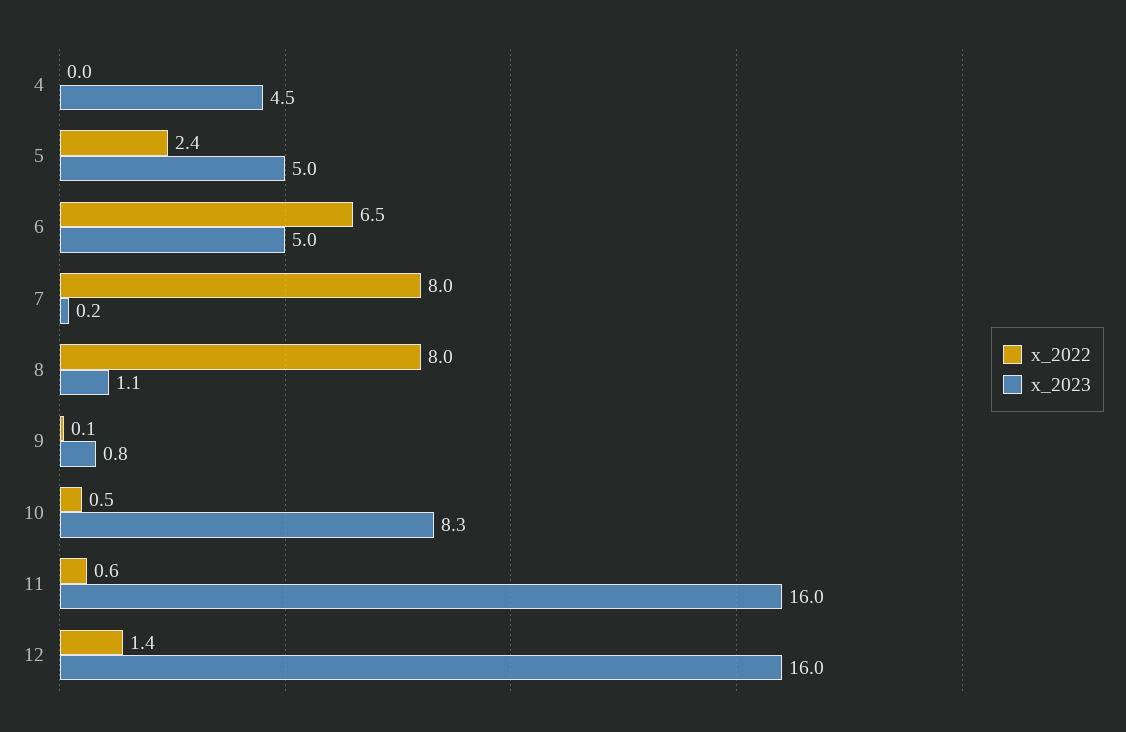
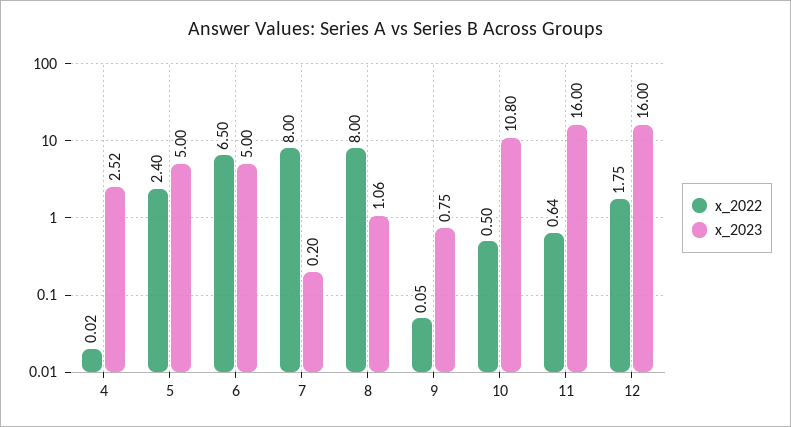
x_2023, 4: 4.5 -> 2.52
x_2023, 10: 8.3 -> 10.8
x_2022, 12: 1.4 -> 1.75

